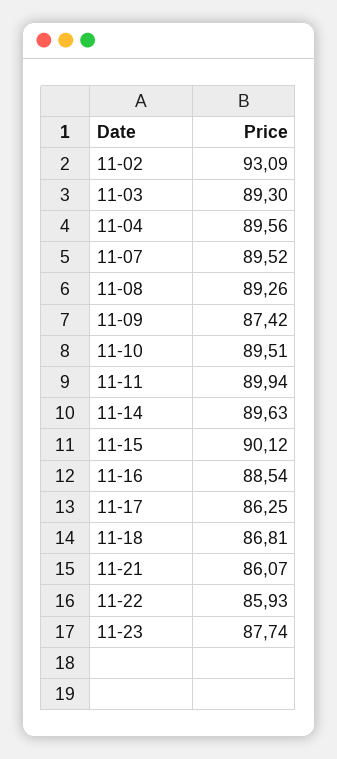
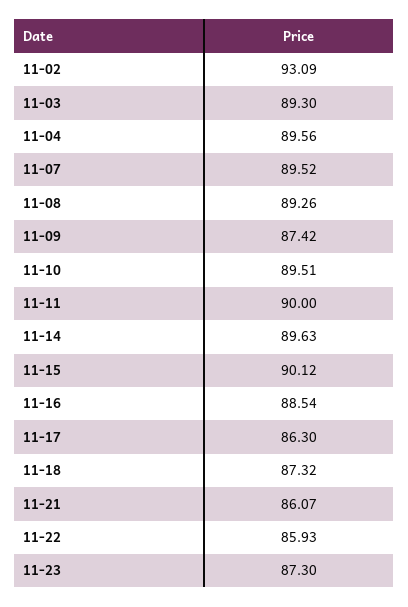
11-11: 89.94 -> 90
11-17: 86.25 -> 86.3
11-18: 86.81 -> 87.32
11-23: 87.74 -> 87.3

